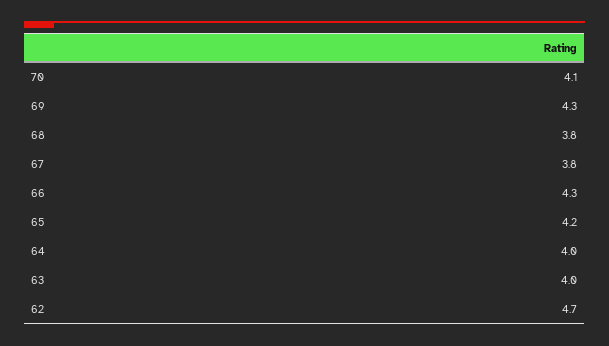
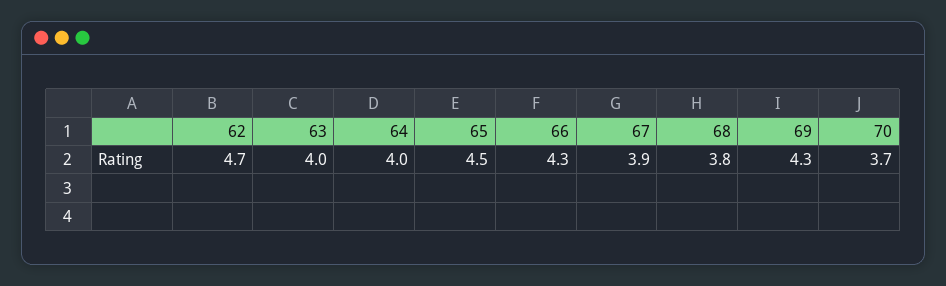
70: 4.1 -> 3.7
67: 3.8 -> 3.9
65: 4.2 -> 4.5

